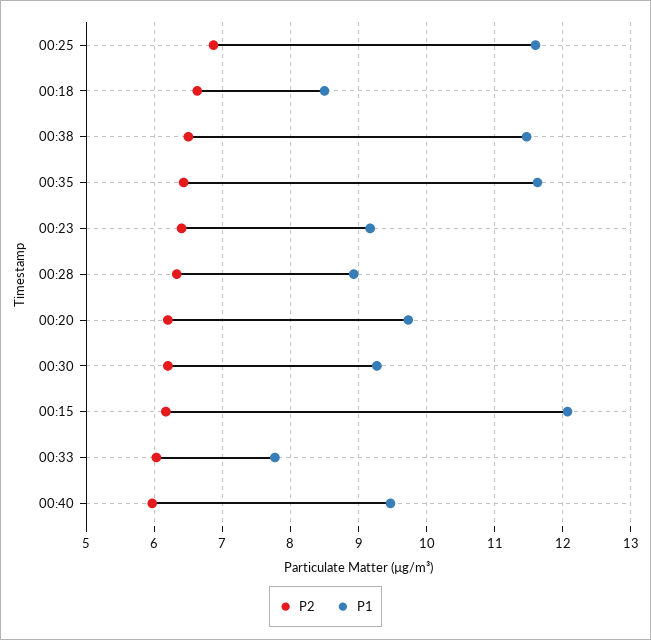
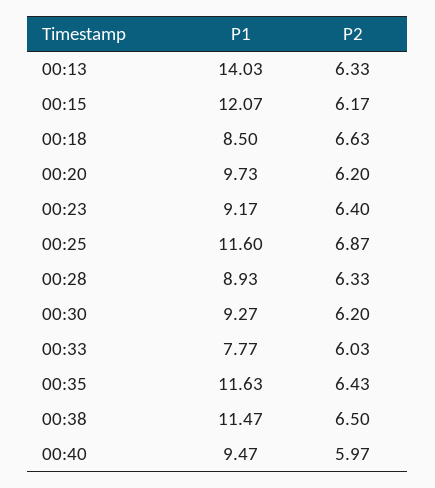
P1, 00:13: none -> 14.03
P2, 00:13: none -> 6.33

